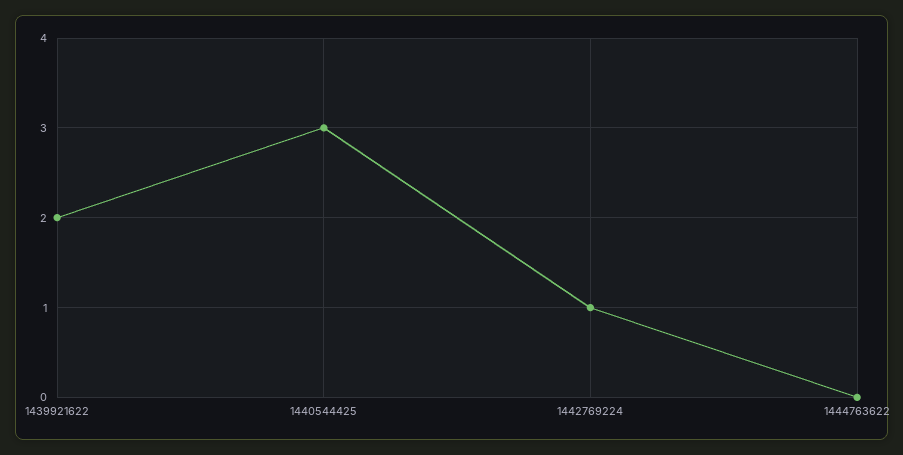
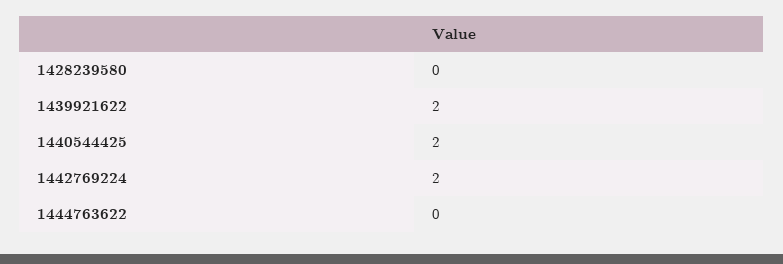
1440544425: 3 -> 2
1442769224: 1 -> 2
1428239580: none -> 0

